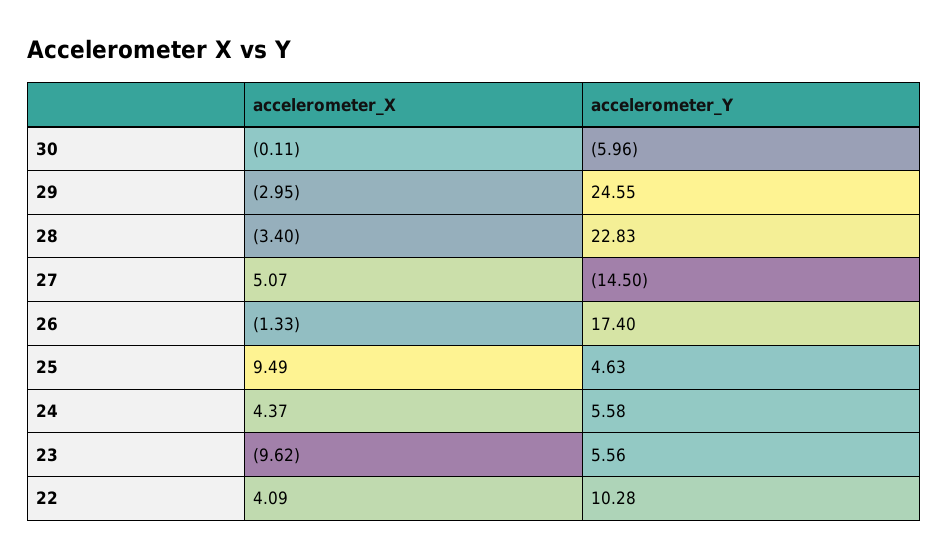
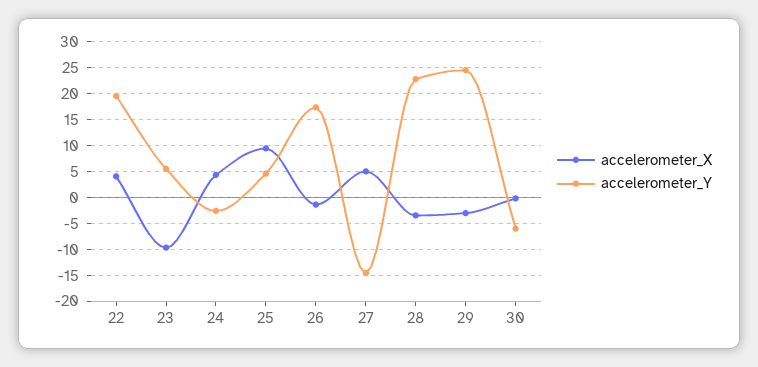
accelerometer_Y, 24: 5.58 -> -2.5
accelerometer_Y, 22: 10.28 -> 20

